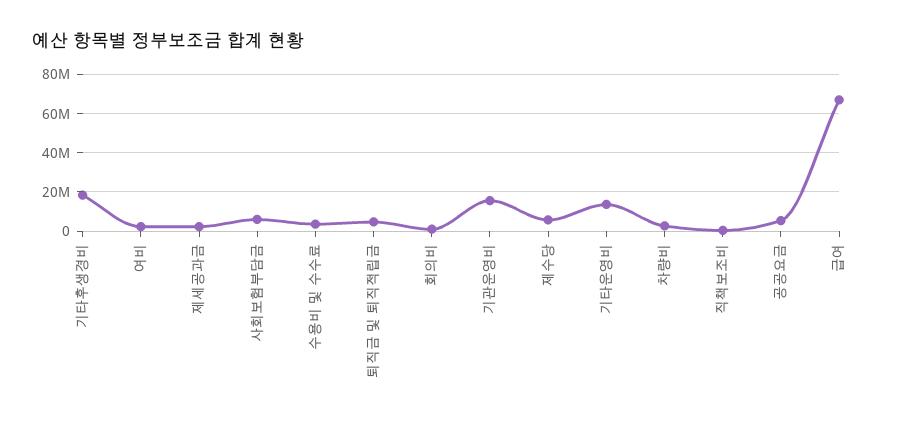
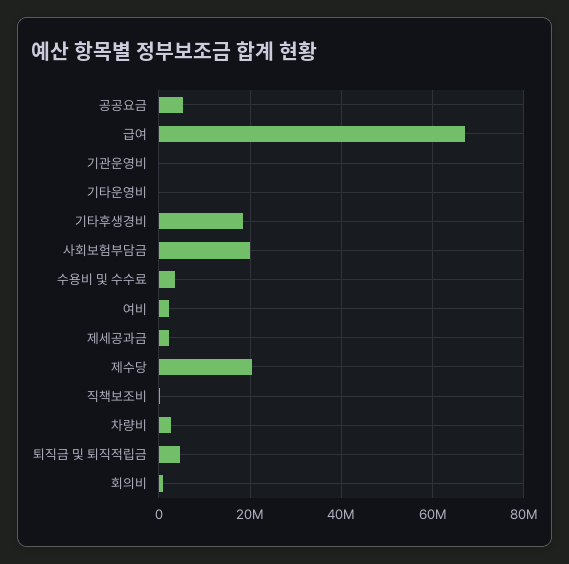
사회보험부담금: 5000000 -> 20000000
기관운영비: 15000000 -> 0
제수당: 5000000 -> 20000000
기타운영비: 15000000 -> 0

